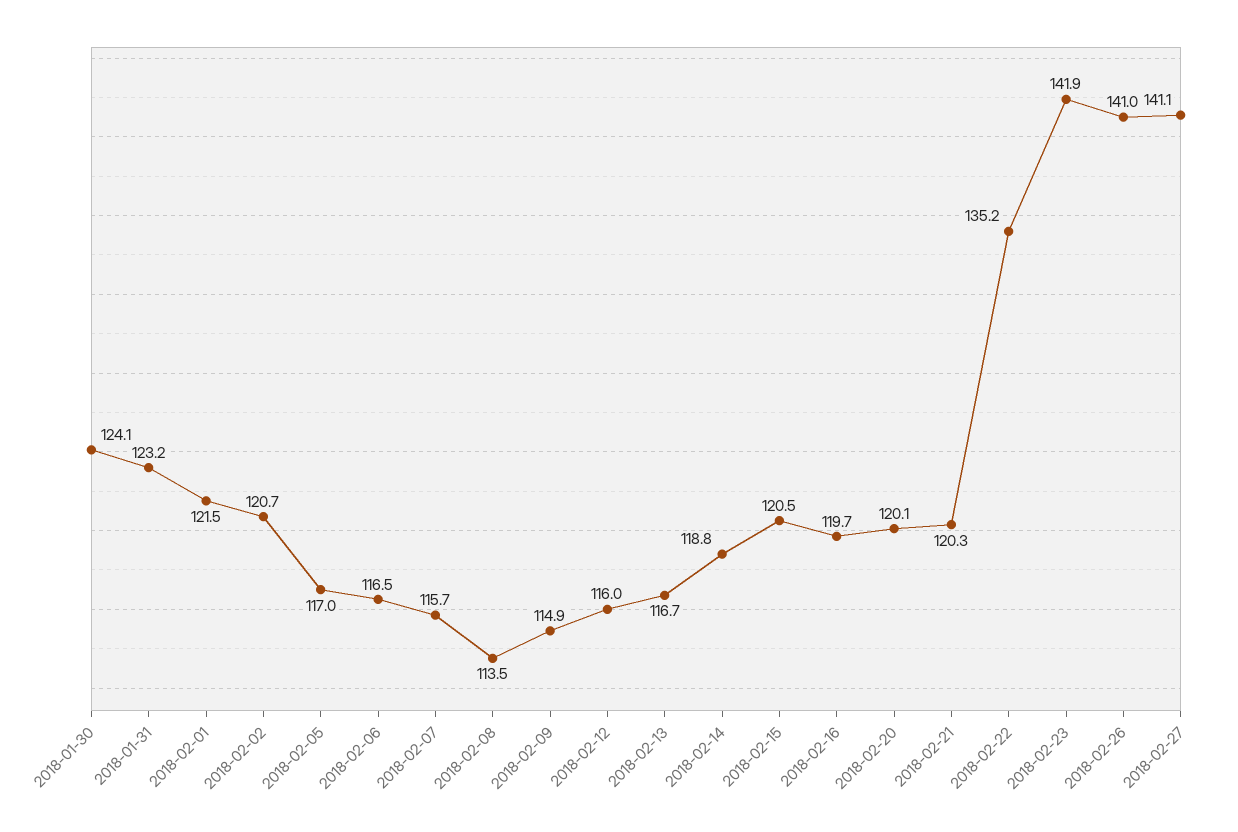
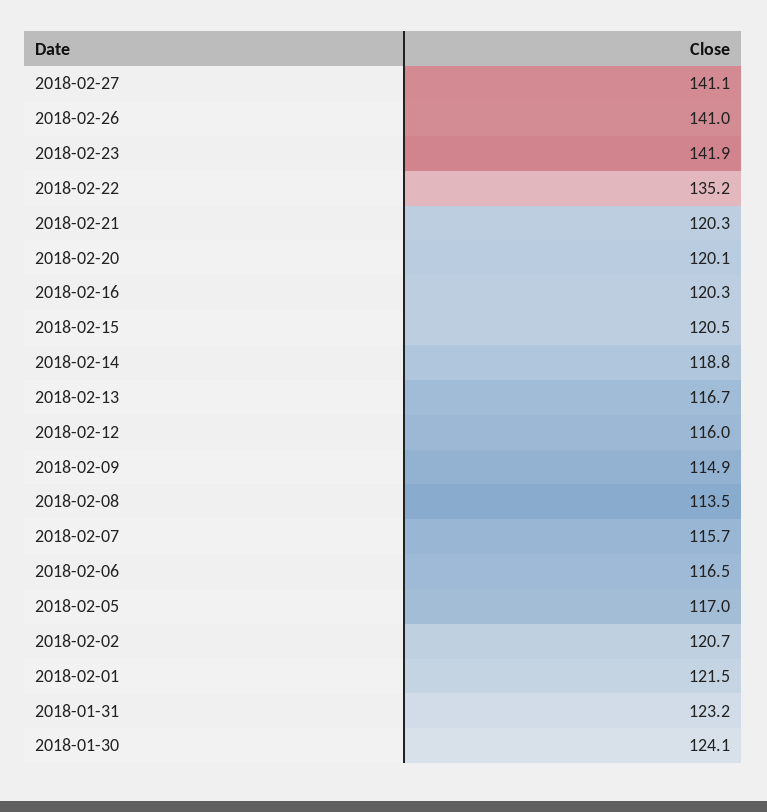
2018-02-16: 119.7 -> 120.3

